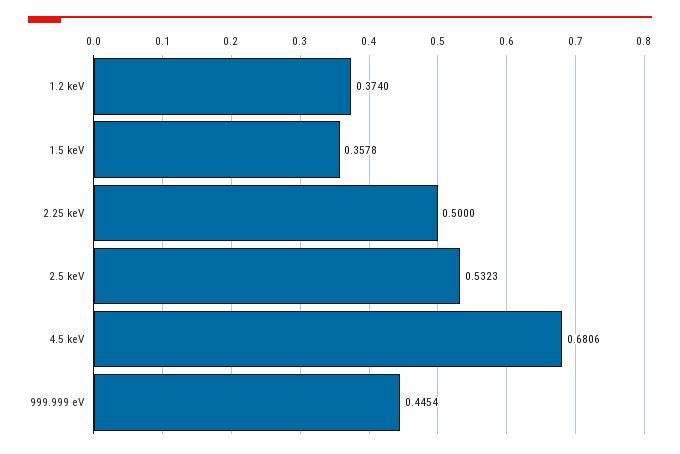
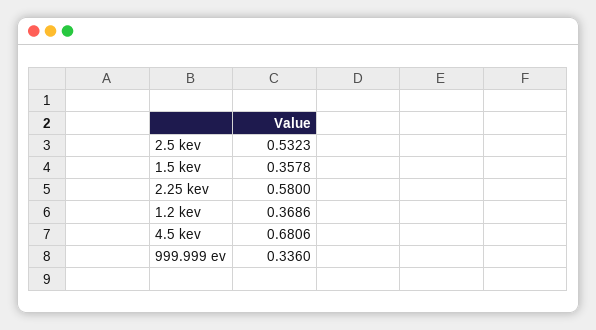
1.2 keV: 0.374 -> 0.3686
2.25 keV: 0.5 -> 0.58
999.999 eV: 0.4454 -> 0.336

